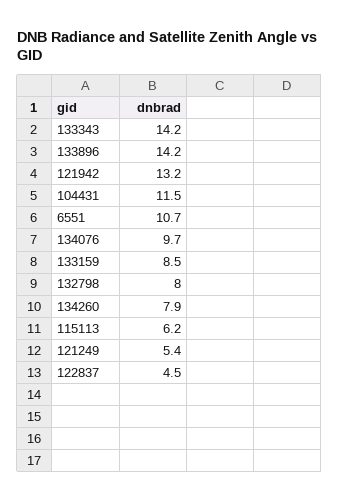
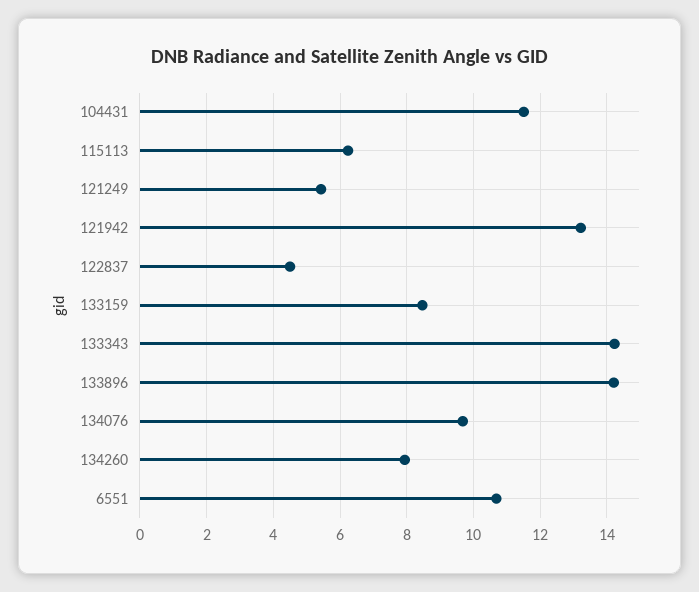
132798: 8 -> none

